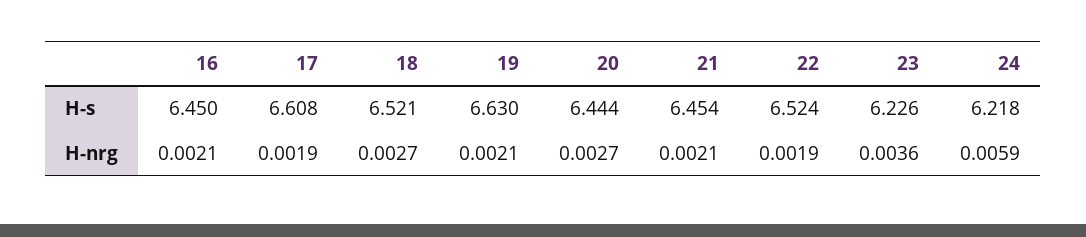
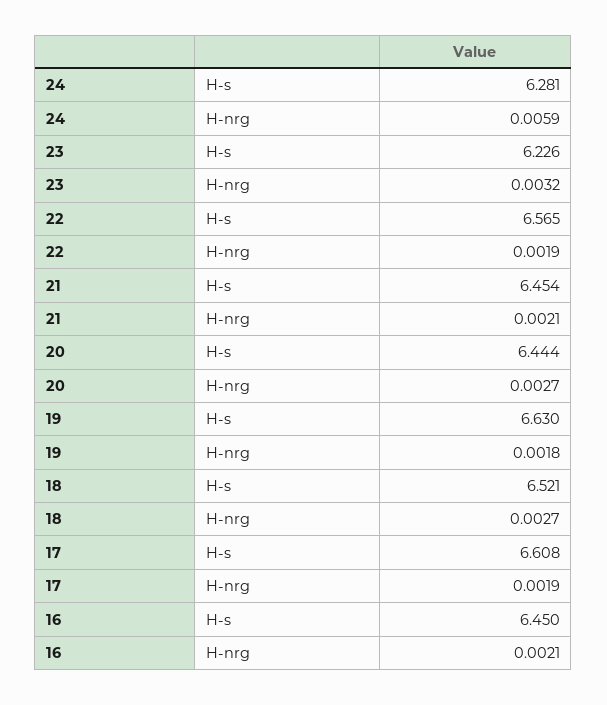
22, H-s: 6.524 -> 6.565
24, H-s: 6.218 -> 6.281
19, H-nrg: 0.0021 -> 0.0018
23, H-nrg: 0.0036 -> 0.0032

